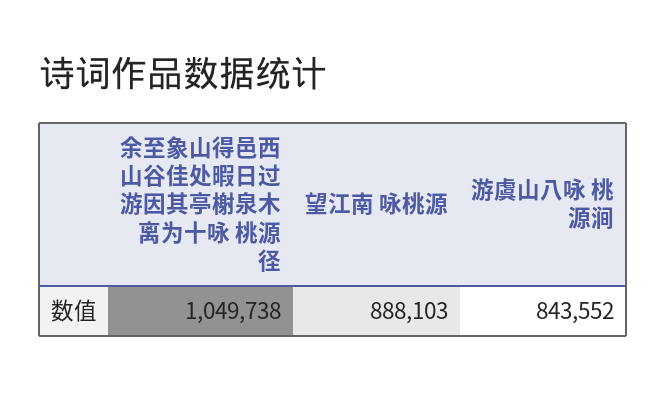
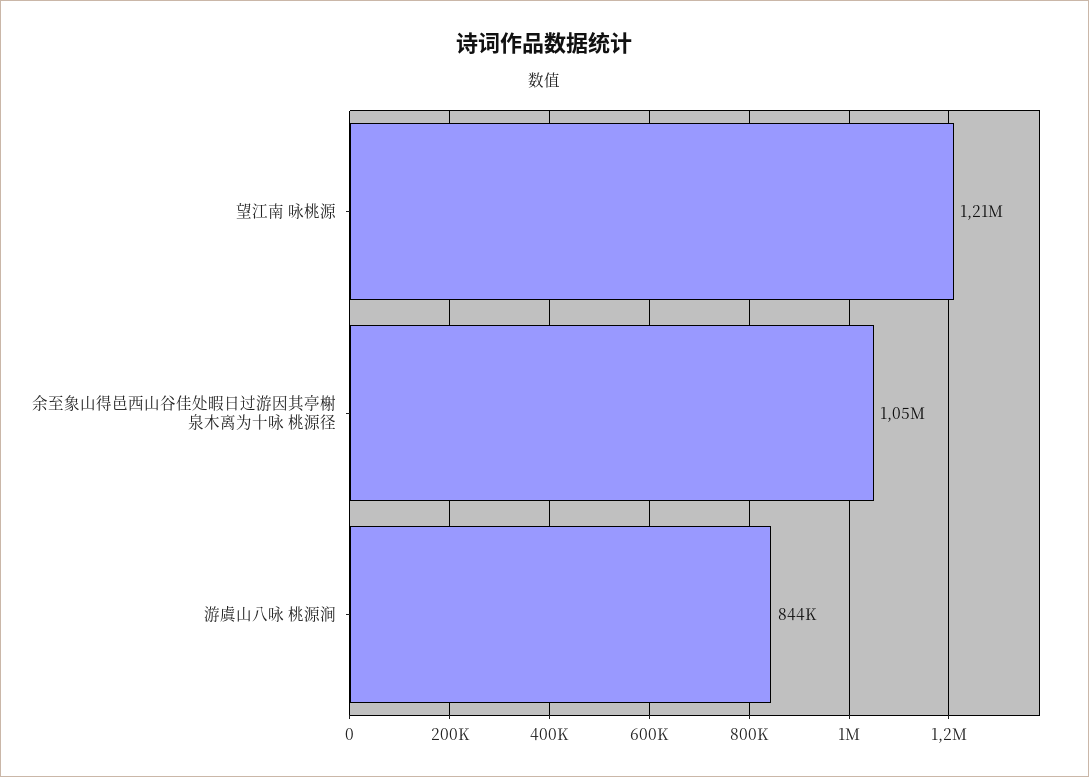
望江南 咏桃源: 888103 -> 1210000

